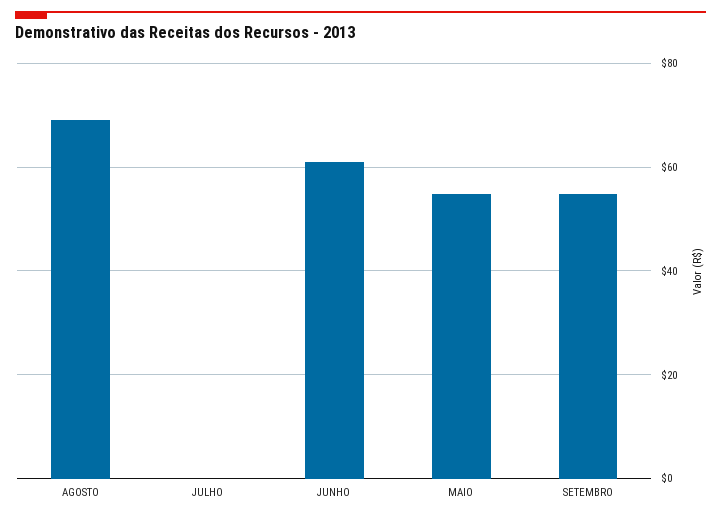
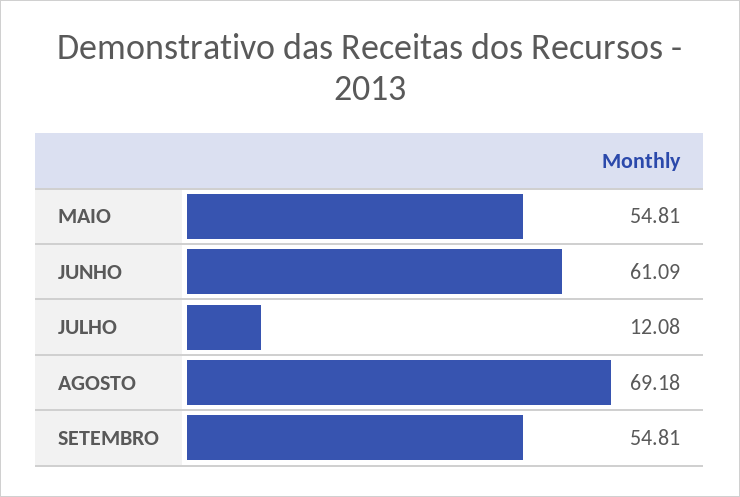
JULHO: 0 -> 12.08

